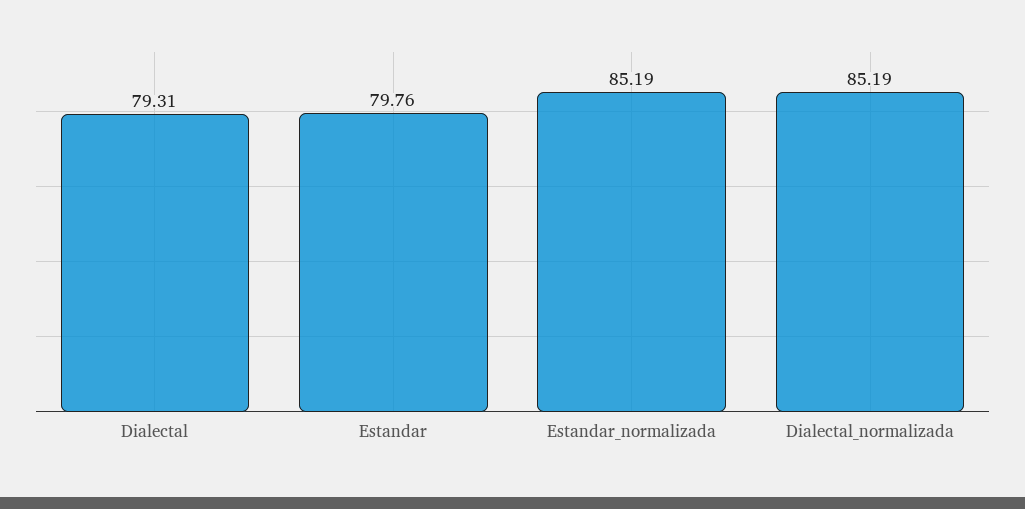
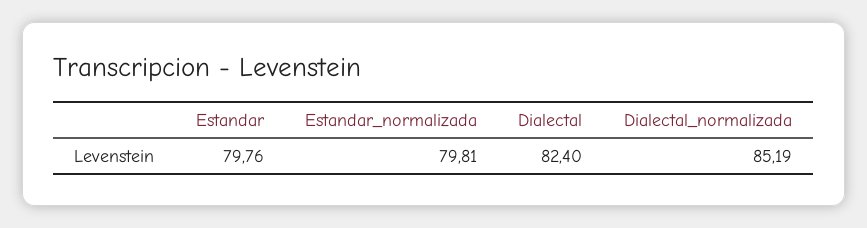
Dialectal: 79.31 -> 82.4
Estandar_normalizada: 85.19 -> 79.81

